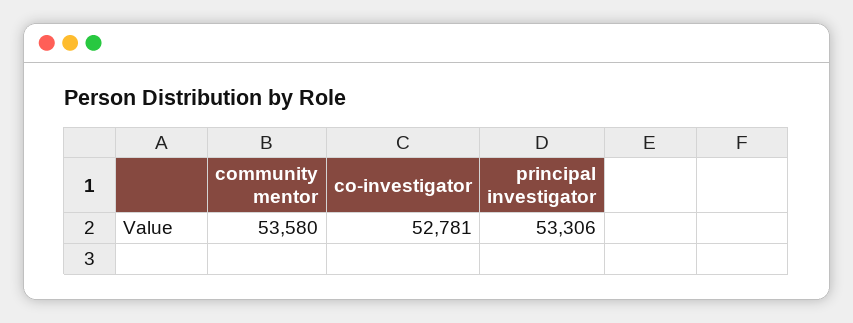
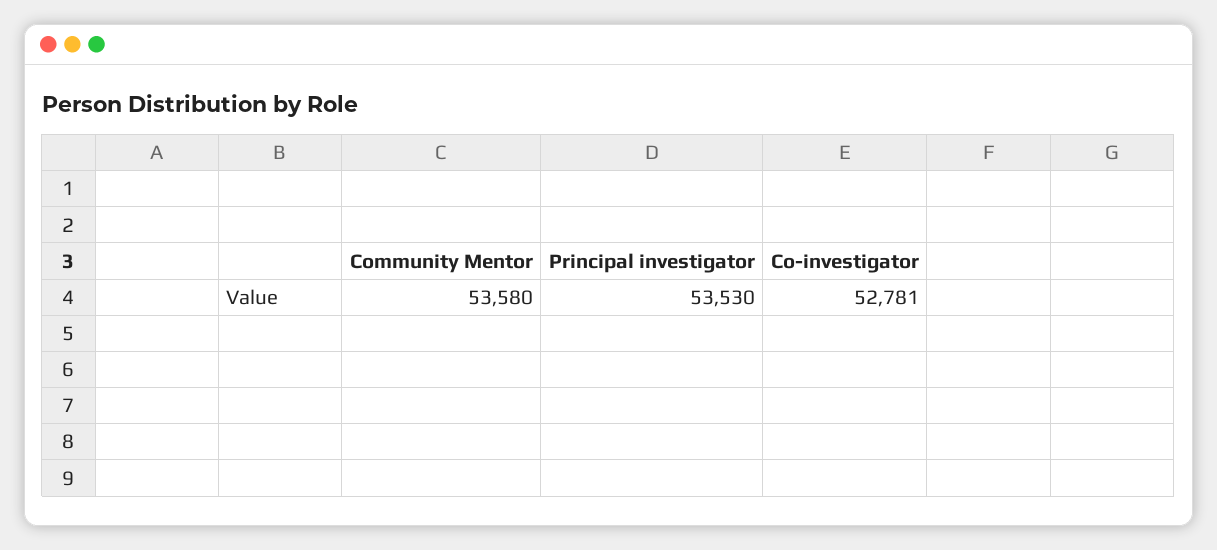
principal investigator: 53306 -> 53530

